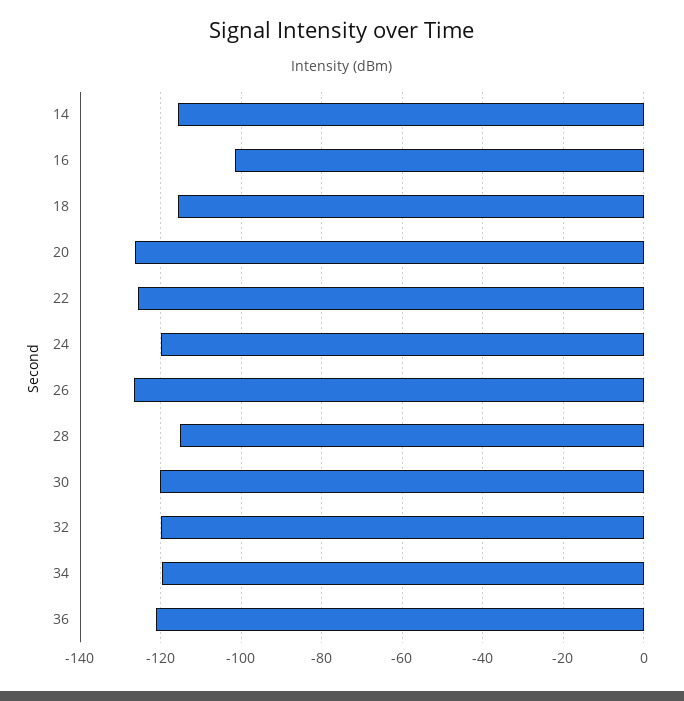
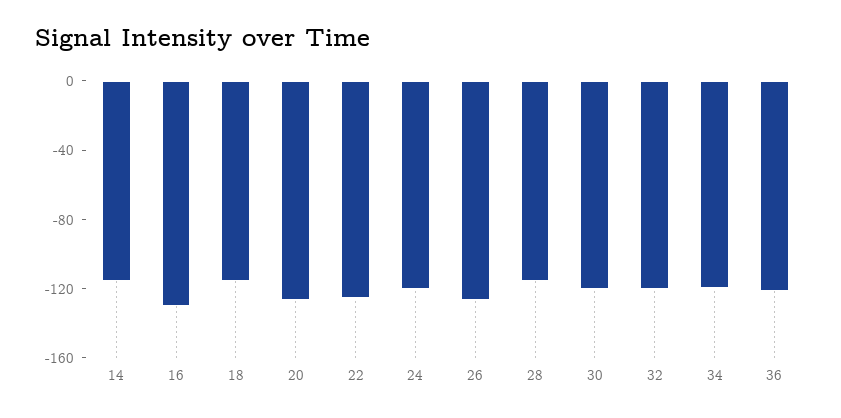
16: -102 -> -130

